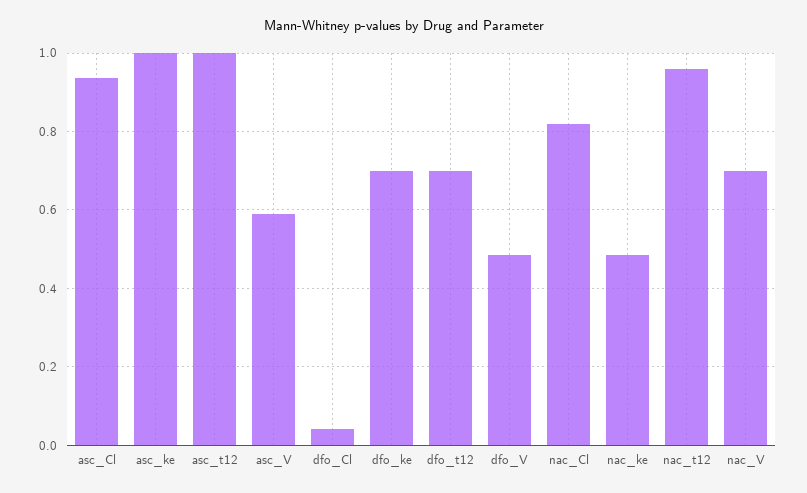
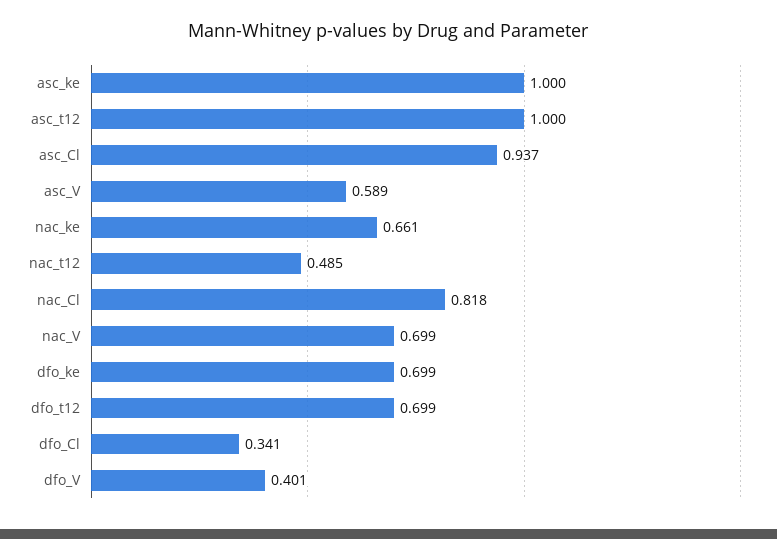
dfo_Cl: 0.04 -> 0.341
dfo_V: 0.48 -> 0.401
nac_ke: 0.48 -> 0.661
nac_t12: 0.96 -> 0.485

